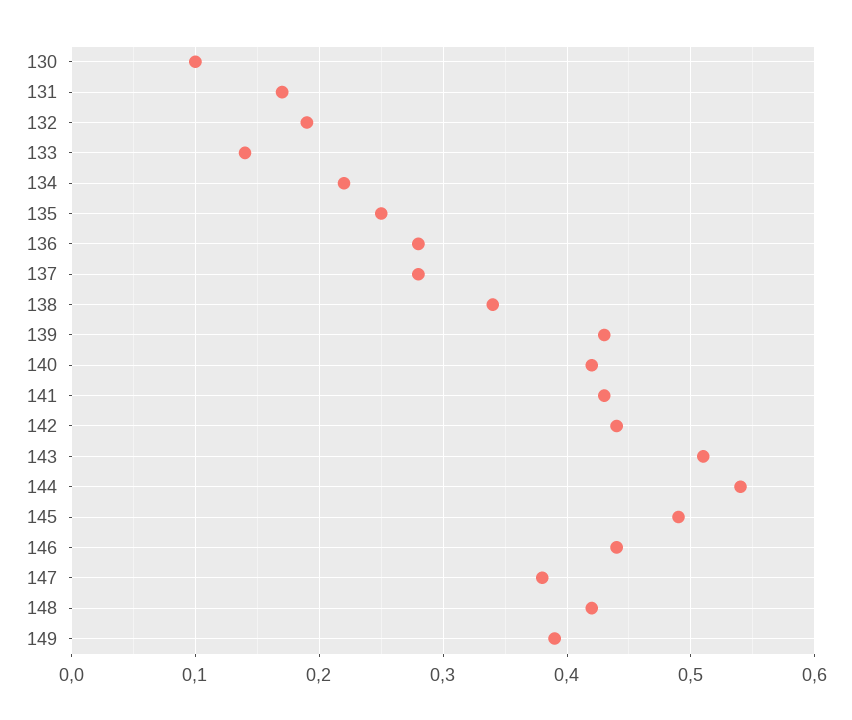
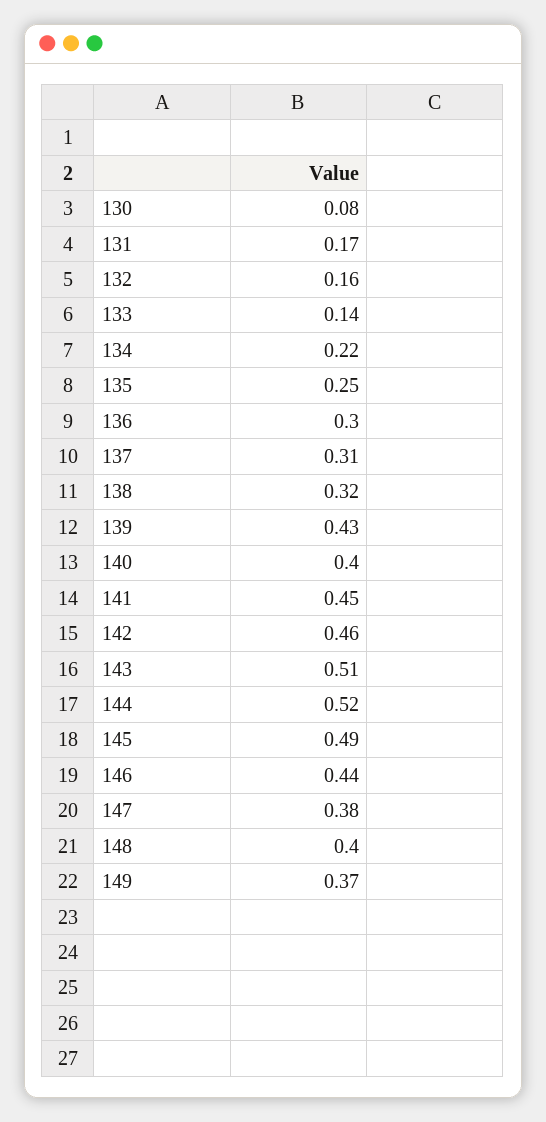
130: 0.1 -> 0.08
132: 0.19 -> 0.16
136: 0.28 -> 0.3
137: 0.28 -> 0.31
138: 0.34 -> 0.32
140: 0.42 -> 0.4
141: 0.43 -> 0.45
142: 0.44 -> 0.46
144: 0.54 -> 0.52
148: 0.42 -> 0.4
149: 0.39 -> 0.37

